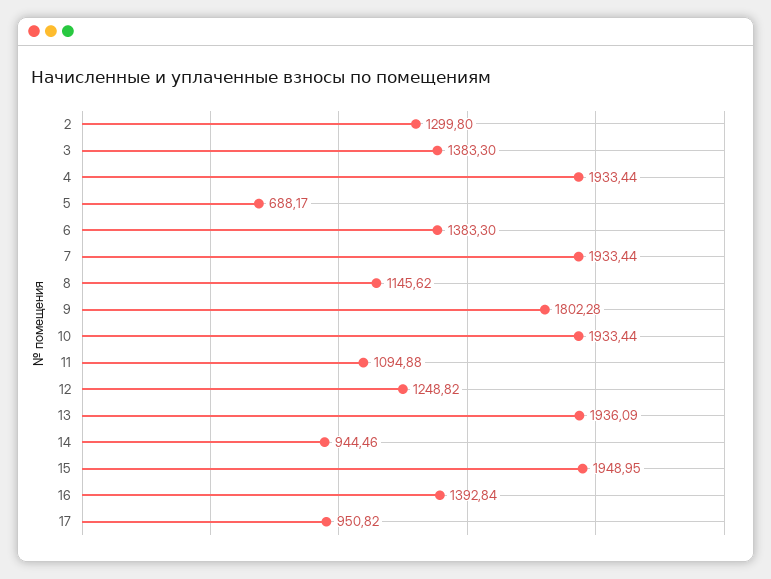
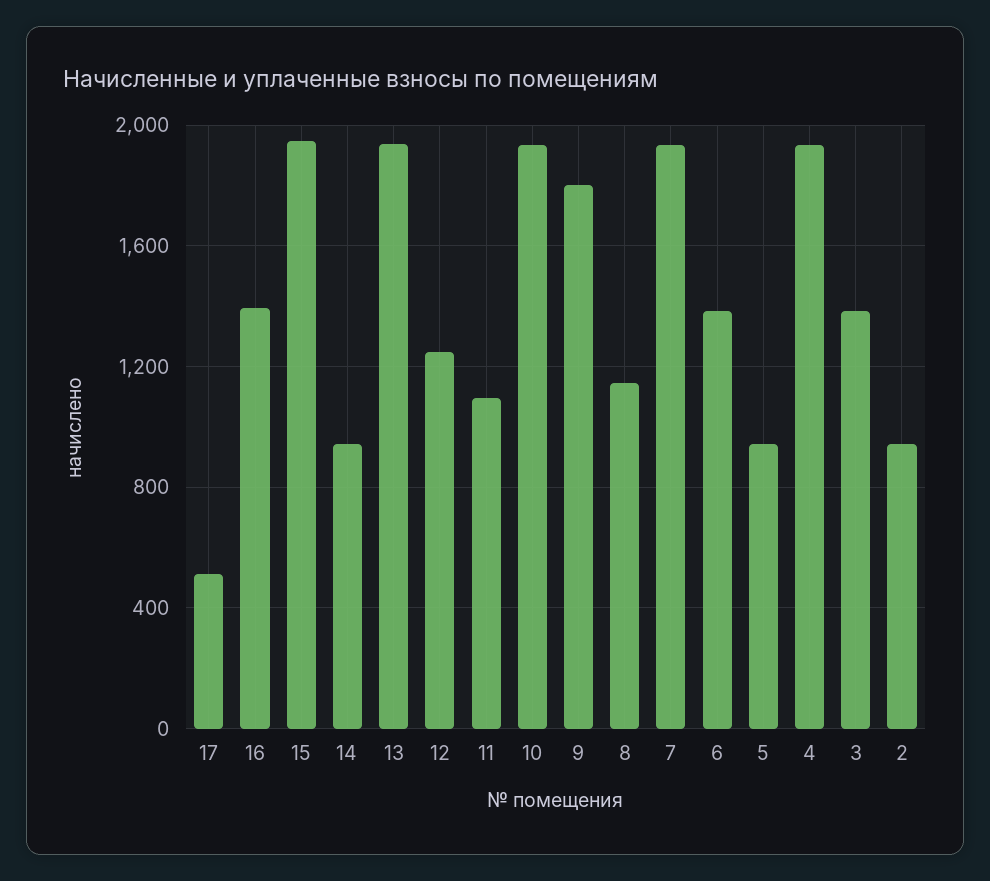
2: 1299.8 -> 950
5: 688.17 -> 950
17: 950.82 -> 500

